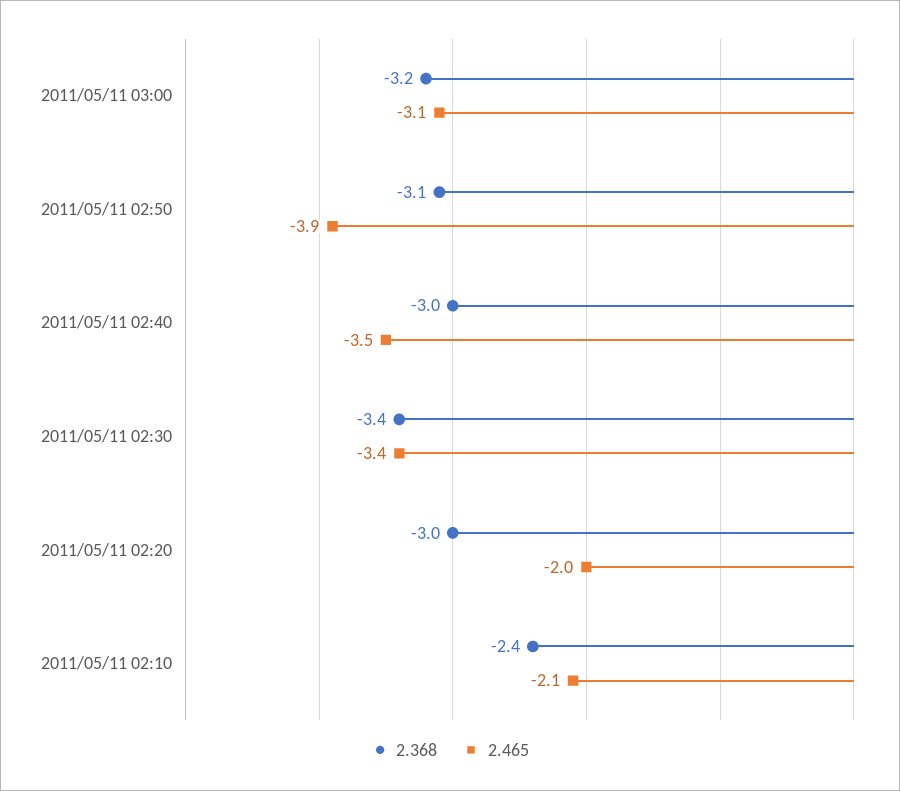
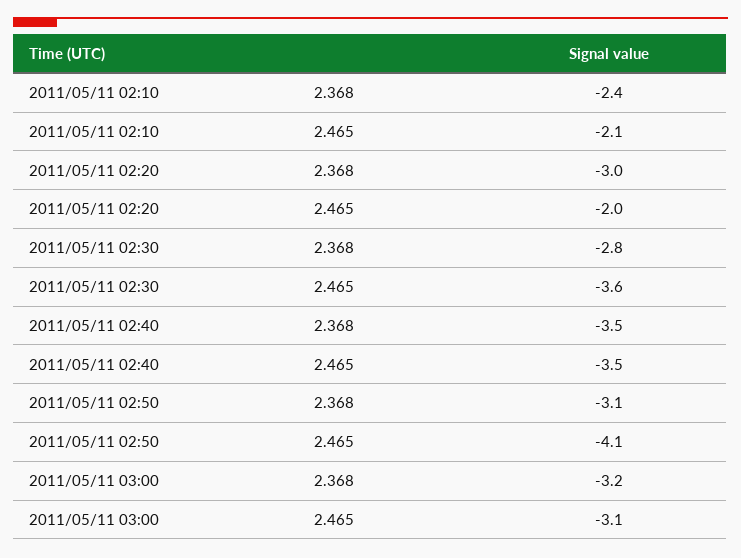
2.465, 2011/05/11 02:50: -3.9 -> -4.1
2.368, 2011/05/11 02:40: -3 -> -3.5
2.368, 2011/05/11 02:30: -3.4 -> -2.8
2.465, 2011/05/11 02:30: -3.4 -> -3.6

